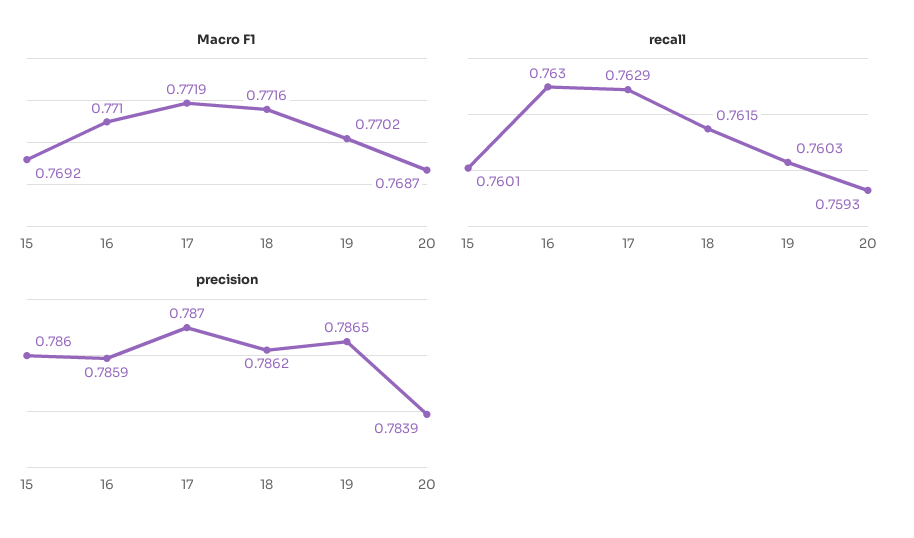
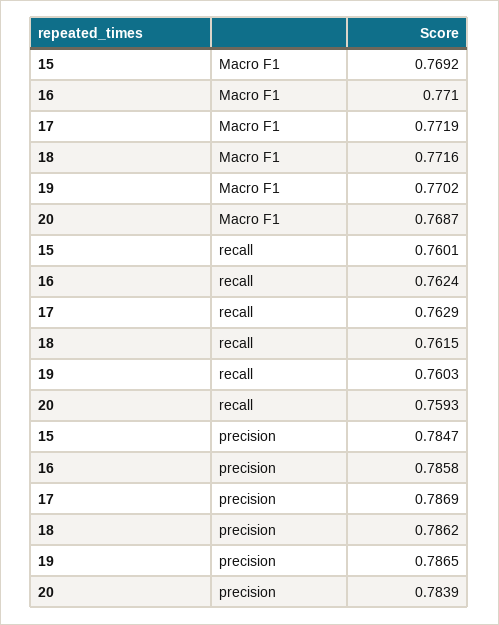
recall, 16: 0.763 -> 0.7624
precision, 15: 0.786 -> 0.7847
precision, 16: 0.7859 -> 0.7858
precision, 17: 0.787 -> 0.7869

